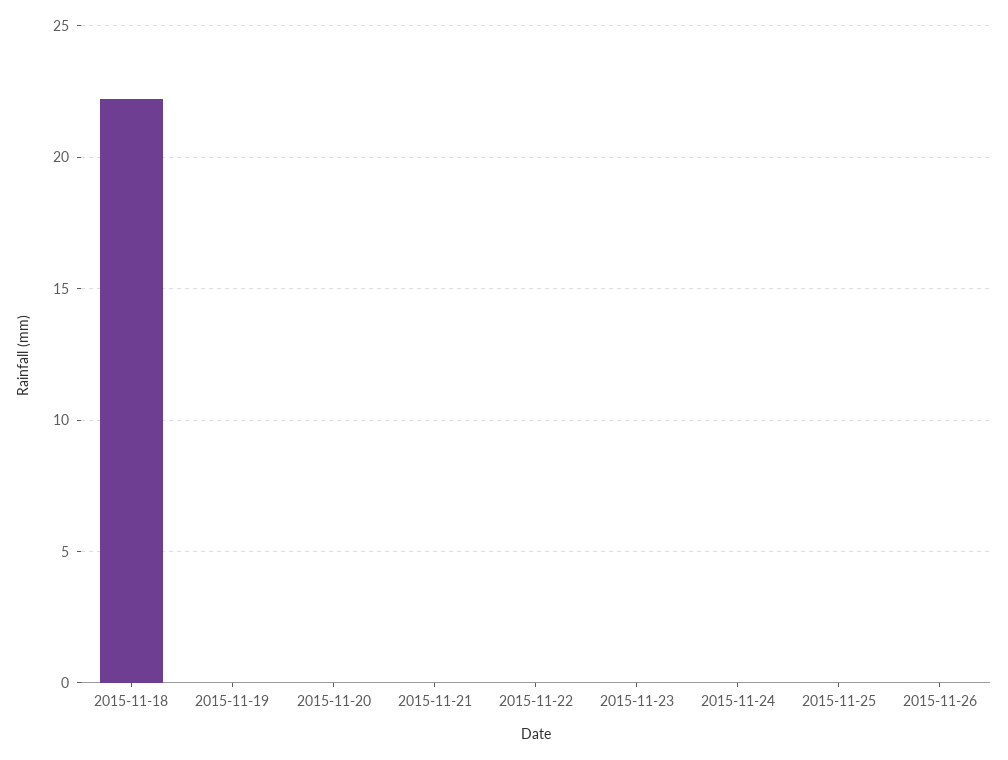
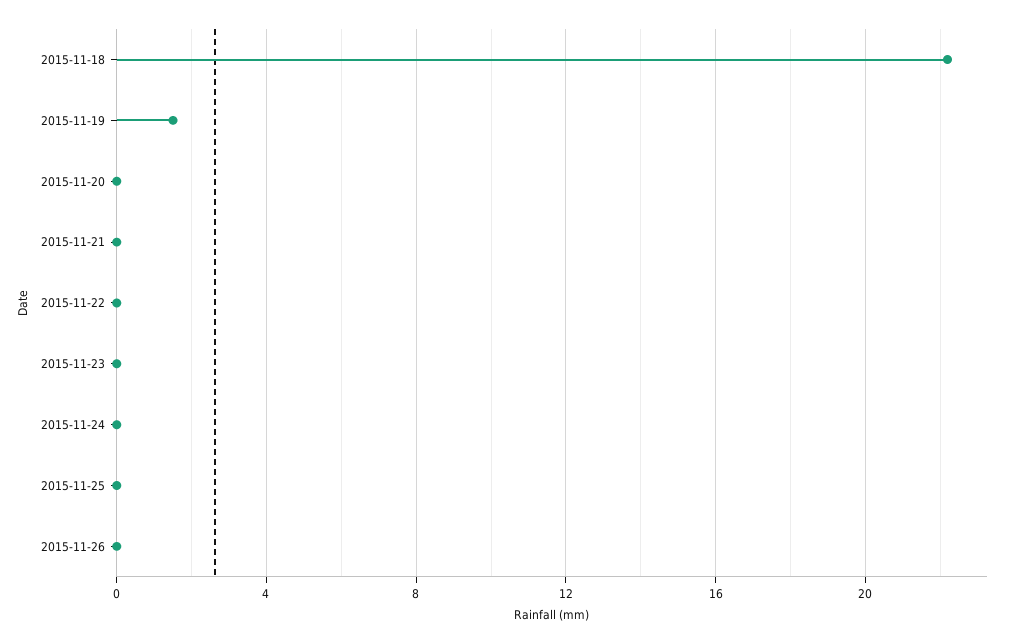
2015-11-19: 0 -> 1.5

